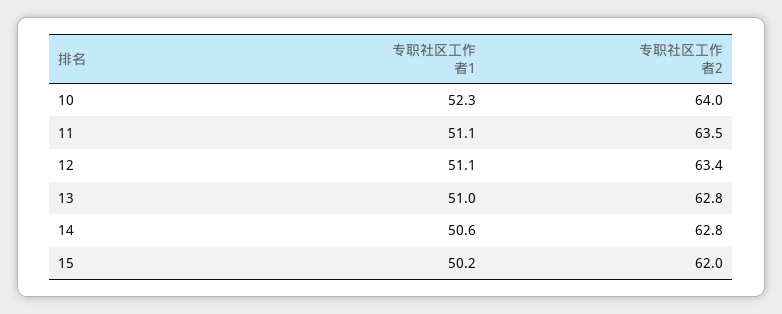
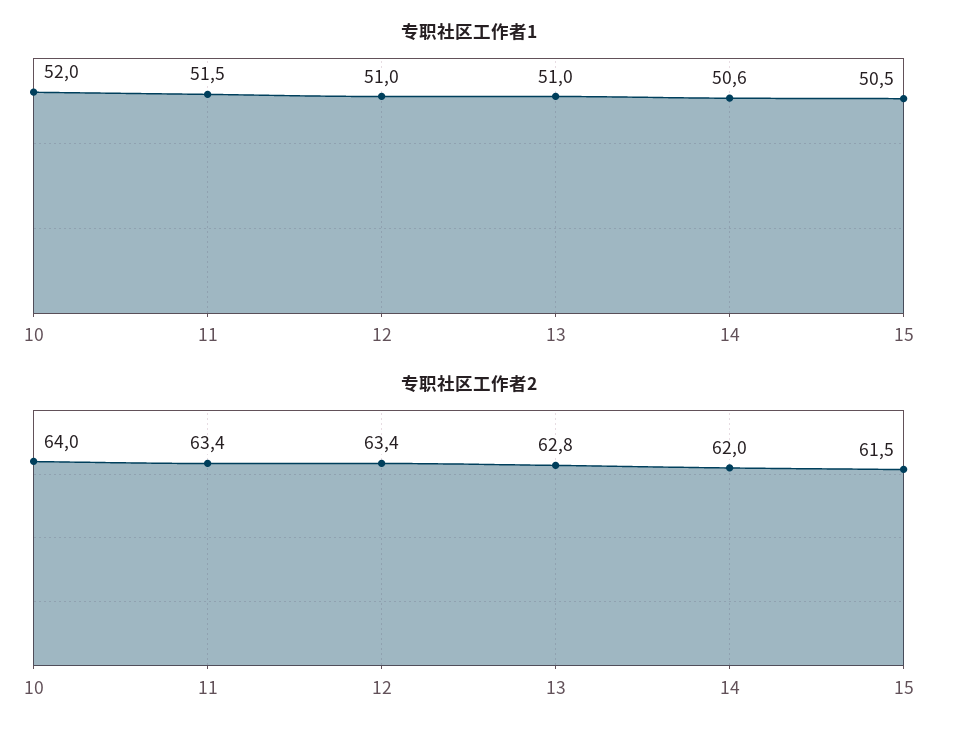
专职社区工作者1, 10: 52.3 -> 52
专职社区工作者1, 11: 51.1 -> 51.5
专职社区工作者2, 11: 63.5 -> 63.4
专职社区工作者1, 12: 51.1 -> 51
专职社区工作者2, 14: 62.8 -> 62
专职社区工作者1, 15: 50.2 -> 50.5
专职社区工作者2, 15: 62 -> 61.5

